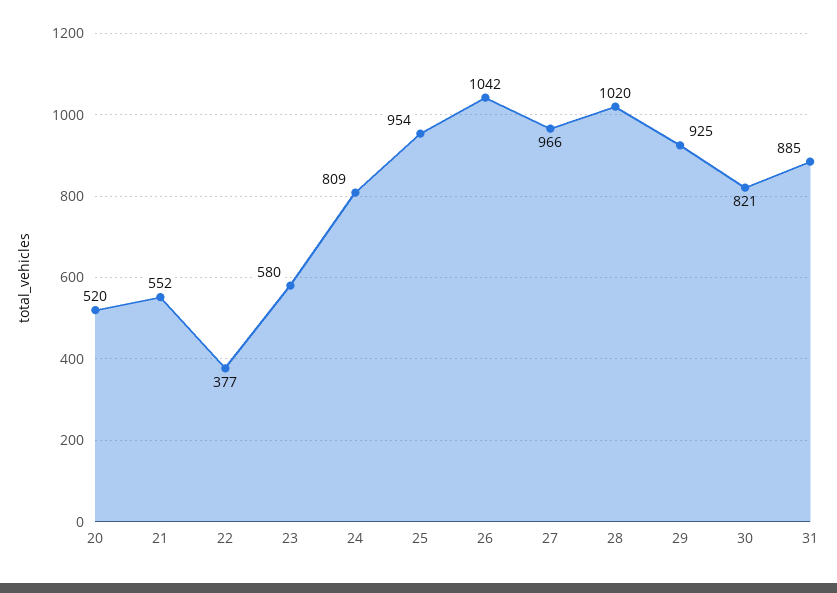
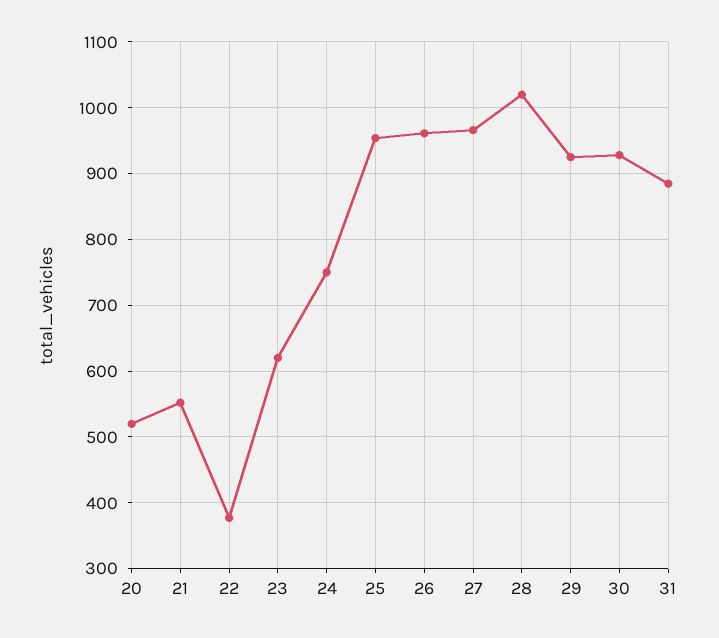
23: 580 -> 620
24: 809 -> 750
26: 1042 -> 960
30: 821 -> 930

